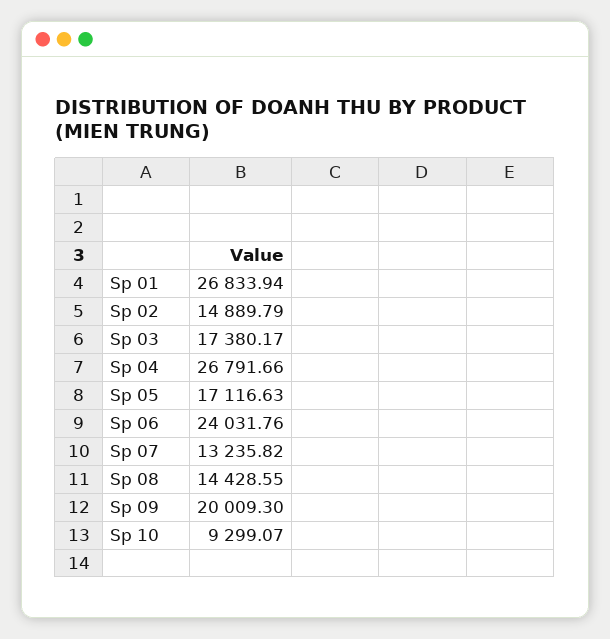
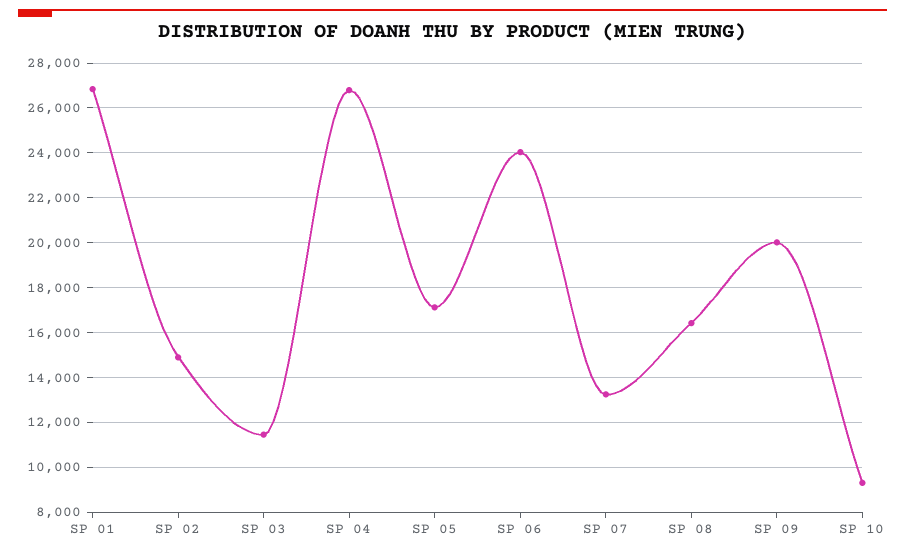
Sp 03: 17380.17 -> 11500
Sp 08: 14428.55 -> 16500

